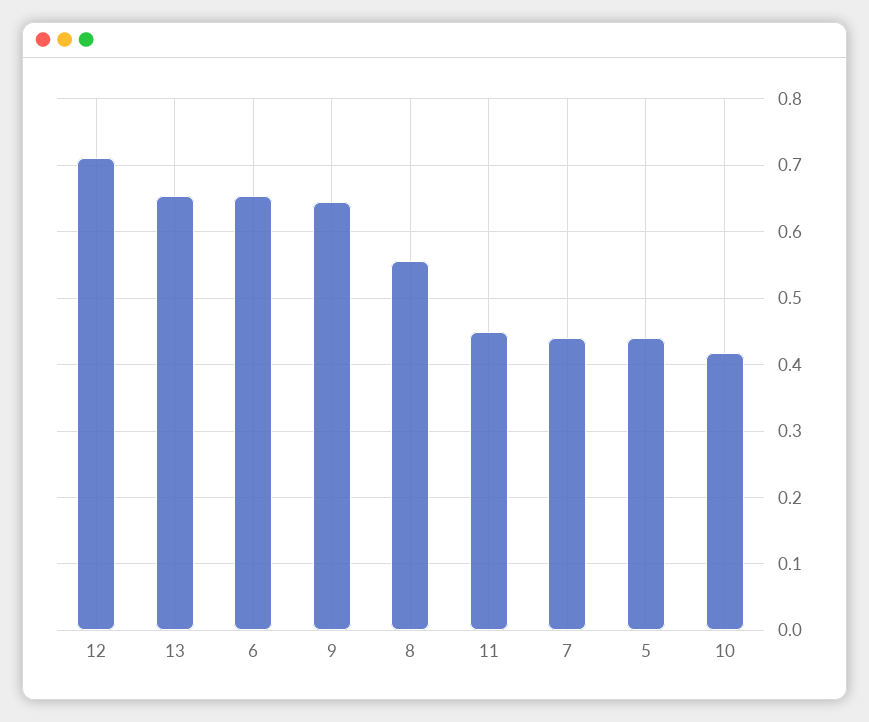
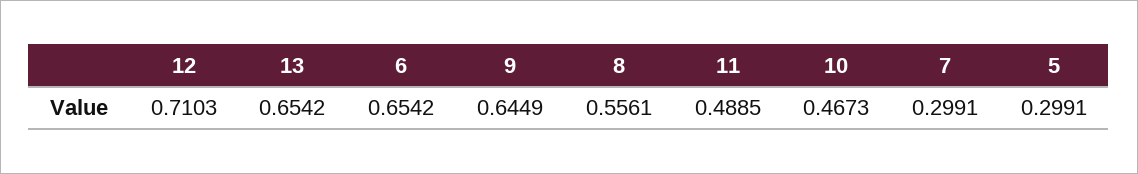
11: 0.45 -> 0.4885
7: 0.44 -> 0.2991
5: 0.44 -> 0.2991
10: 0.42 -> 0.4673

